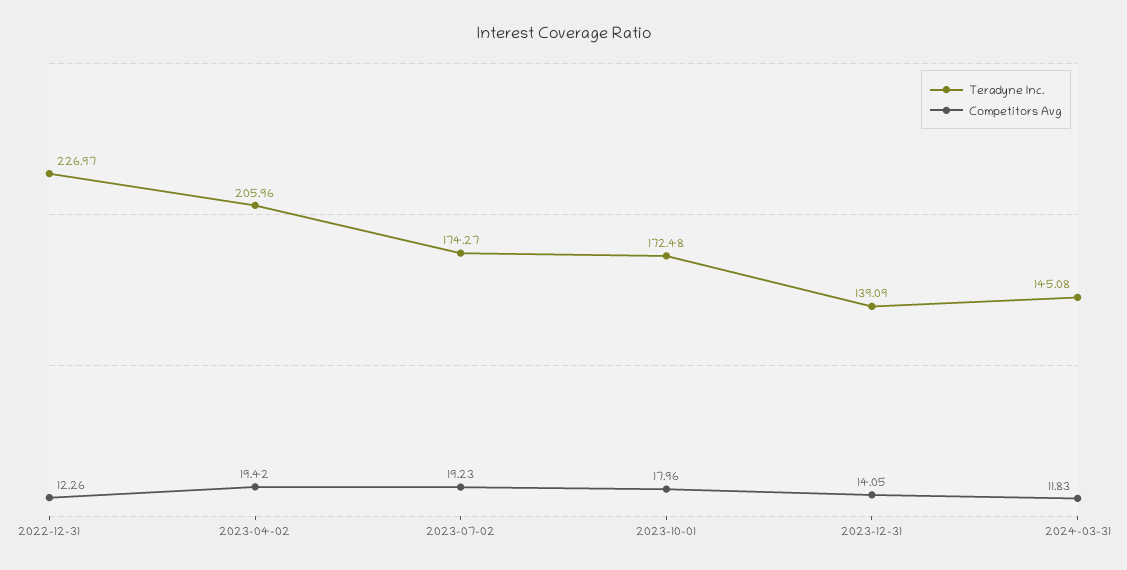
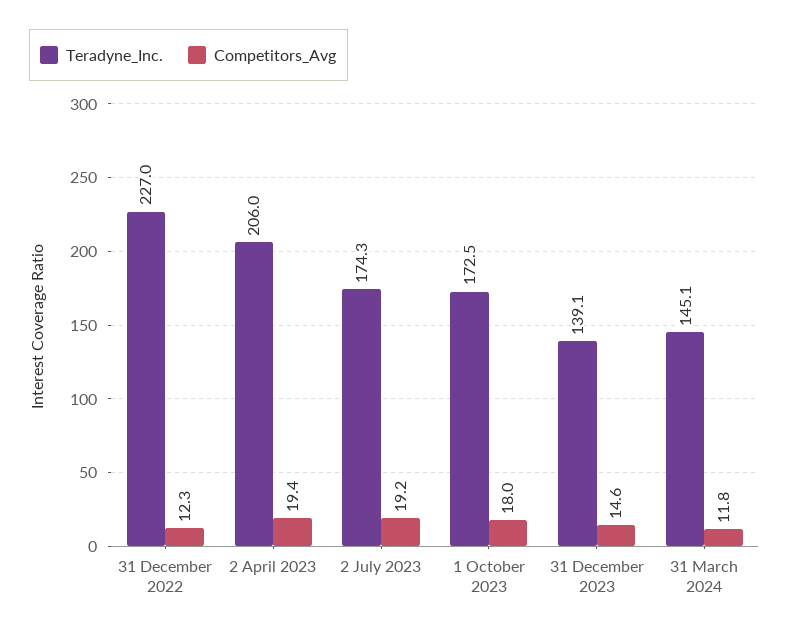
Competitors Avg, 2023-12-31: 14.05 -> 14.6

